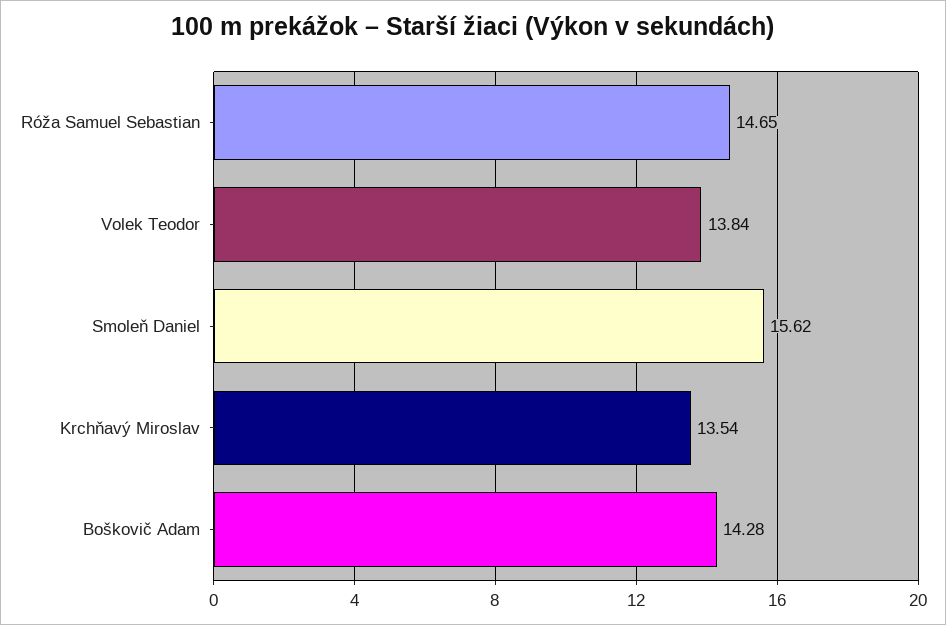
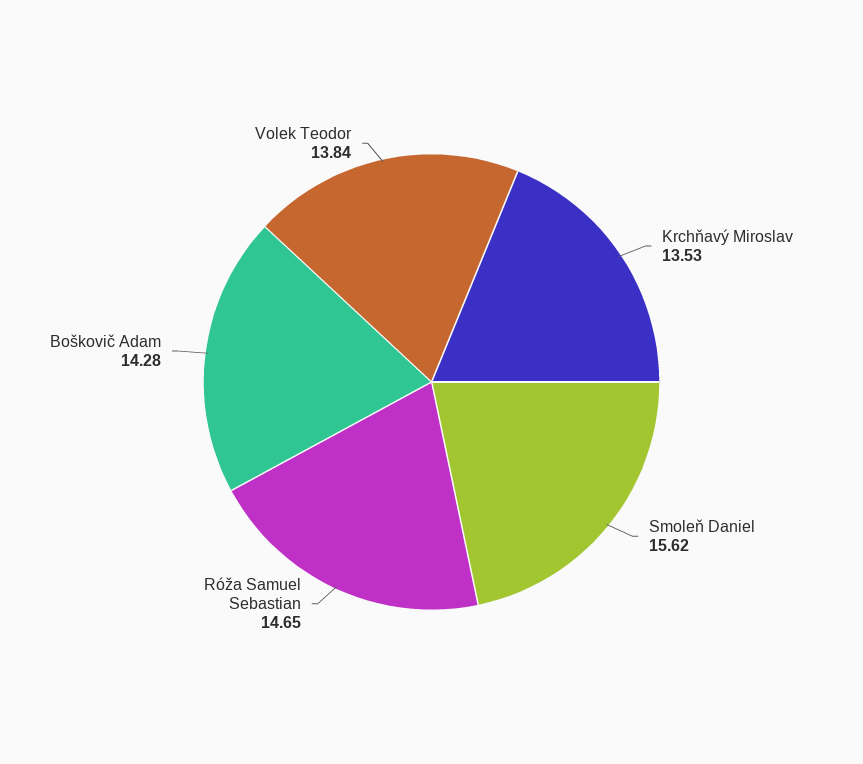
Krchňavý Miroslav: 13.54 -> 13.53

